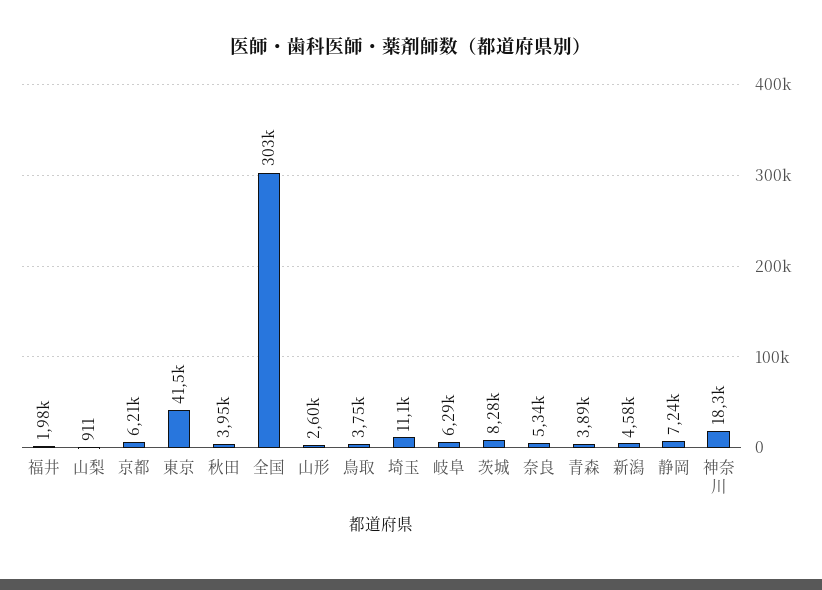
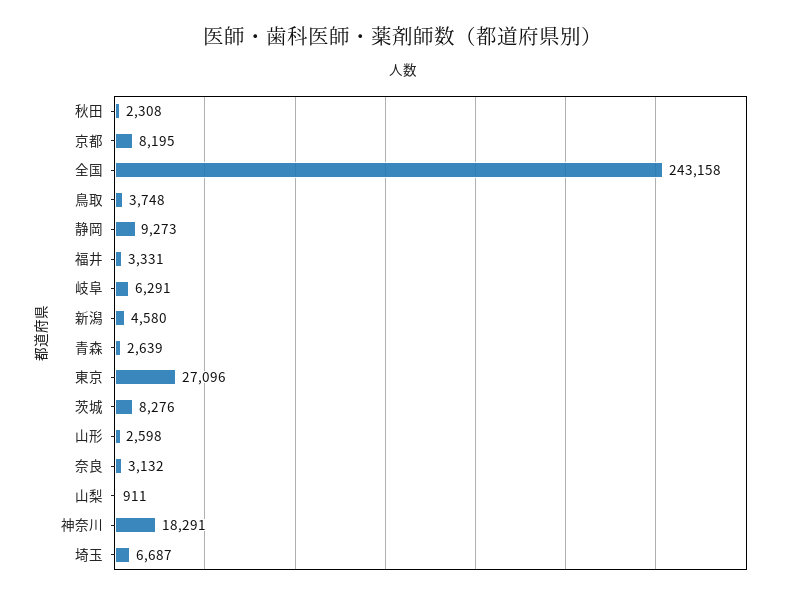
福井: 1980 -> 3331
京都: 6210 -> 8195
東京: 41500 -> 27096
秋田: 3950 -> 2308
全国: 303000 -> 243158
埼玉: 11100 -> 6687
奈良: 5340 -> 3132
青森: 3890 -> 2639
静岡: 7240 -> 9273

